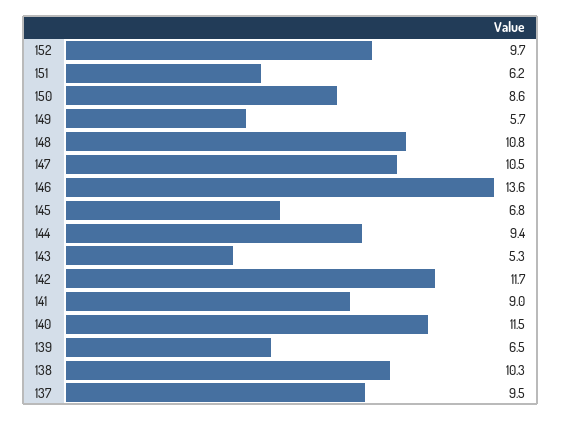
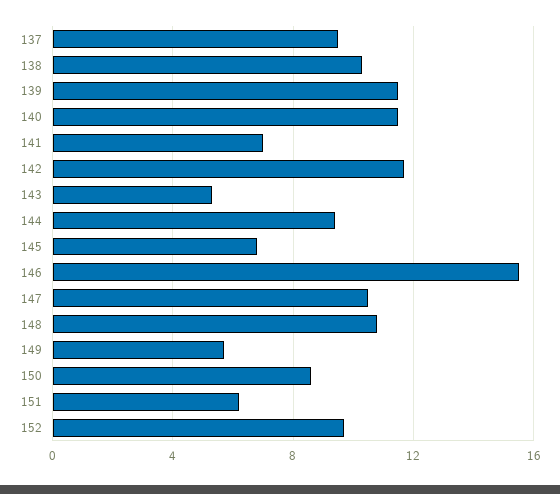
146: 13.6 -> 15.5
141: 9 -> 7
139: 6.5 -> 11.5

